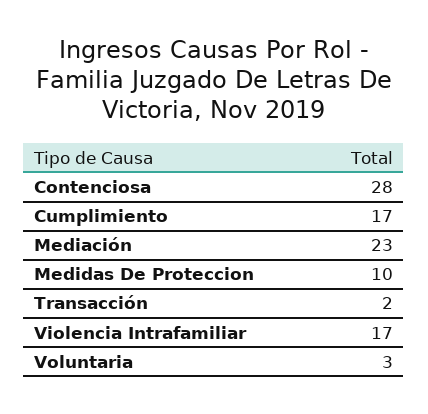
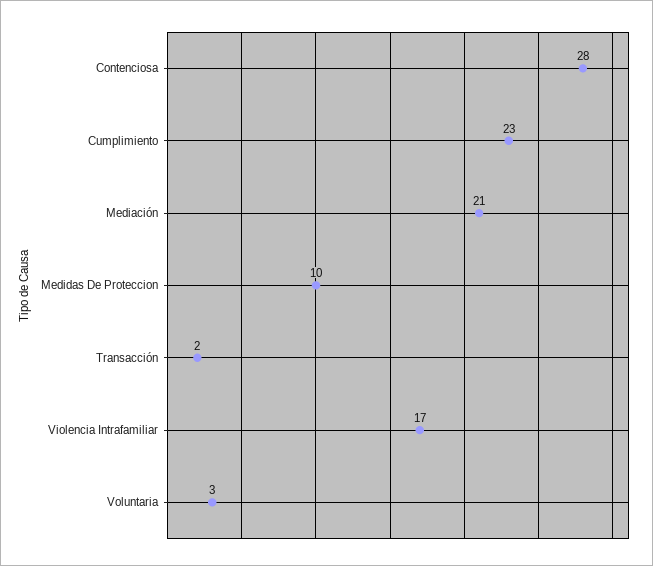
Cumplimiento: 17 -> 23
Mediación: 23 -> 21

